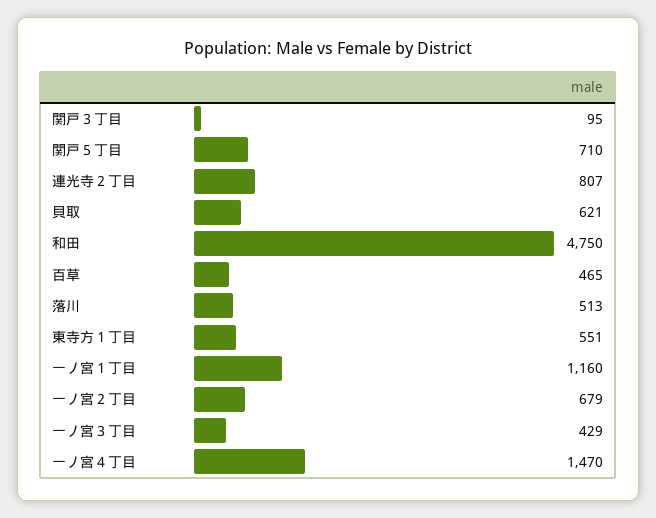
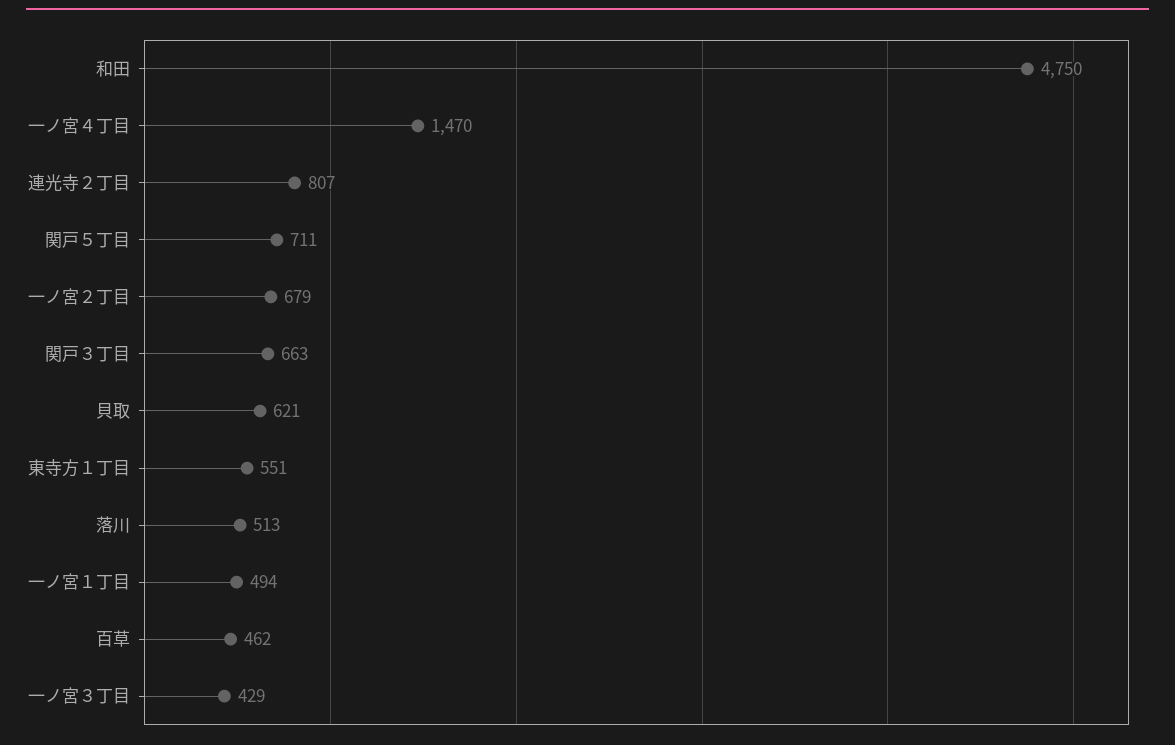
関戸３丁目: 95 -> 663
関戸５丁目: 710 -> 711
百草: 465 -> 462
一ノ宮１丁目: 1160 -> 494

